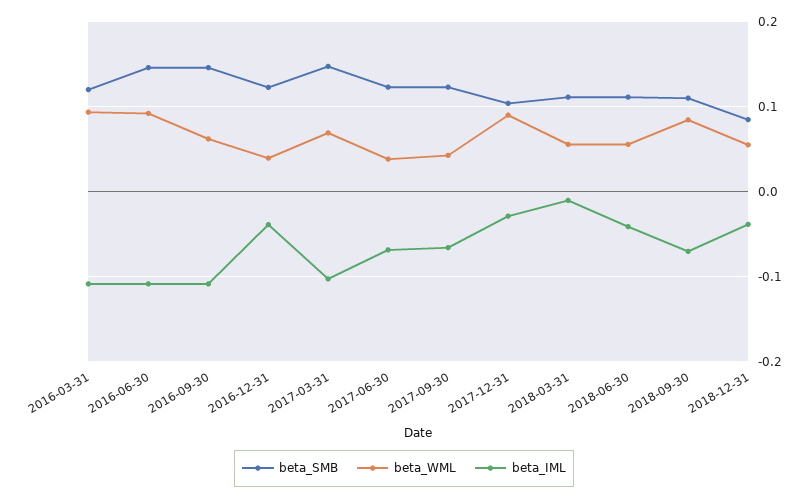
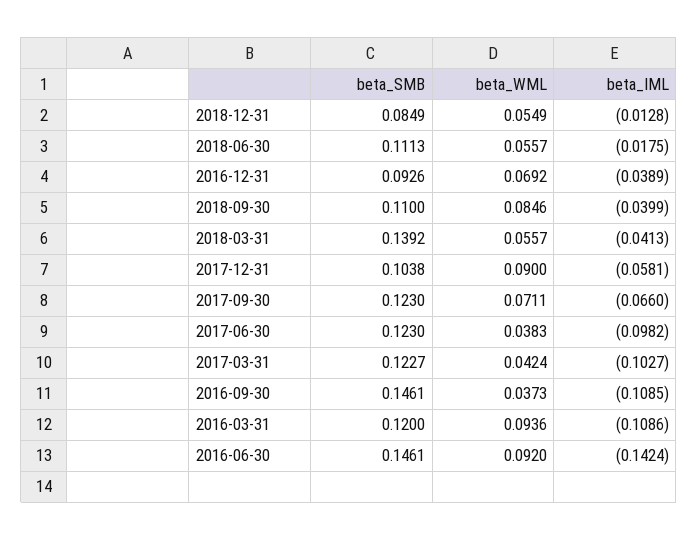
beta_IML, 2016-06-30: -0.11 -> -0.1424
beta_WML, 2016-09-30: 0.06 -> 0.0373
beta_SMB, 2016-12-31: 0.12 -> 0.0926
beta_WML, 2016-12-31: 0.04 -> 0.0692
beta_SMB, 2017-03-31: 0.15 -> 0.1227
beta_WML, 2017-03-31: 0.07 -> 0.0424
beta_IML, 2017-06-30: -0.07 -> -0.0982
beta_WML, 2017-09-30: 0.04 -> 0.0711
beta_IML, 2017-12-31: -0.03 -> -0.0581
beta_SMB, 2018-03-31: 0.11 -> 0.1392
beta_IML, 2018-03-31: -0.01 -> -0.0413
beta_IML, 2018-06-30: -0.04 -> -0.0175
beta_IML, 2018-09-30: -0.07 -> -0.0399
beta_IML, 2018-12-31: -0.04 -> -0.0128

